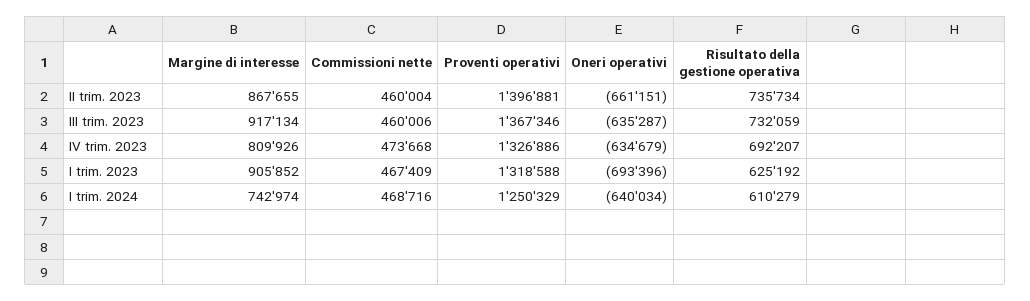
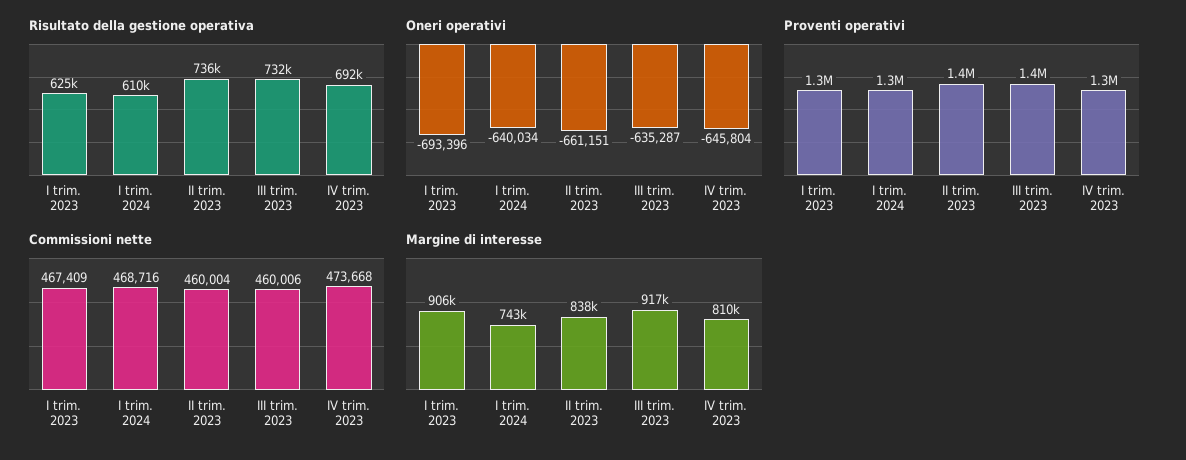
Margine di interesse, II trim. 2023: 867655 -> 838000
Oneri operativi, IV trim. 2023: -634679 -> -645804

